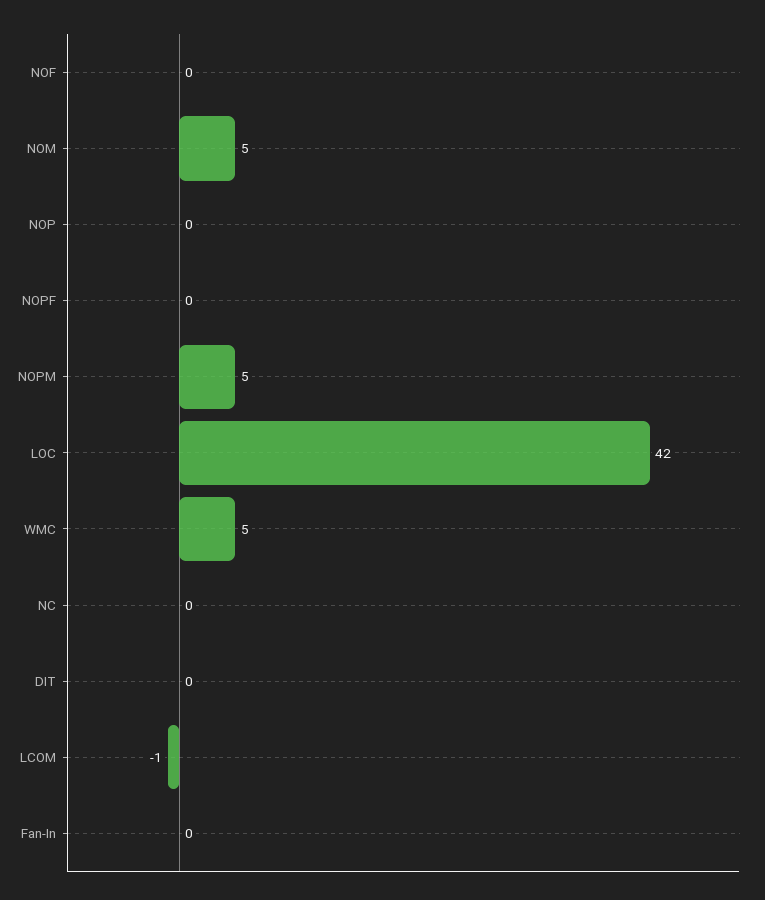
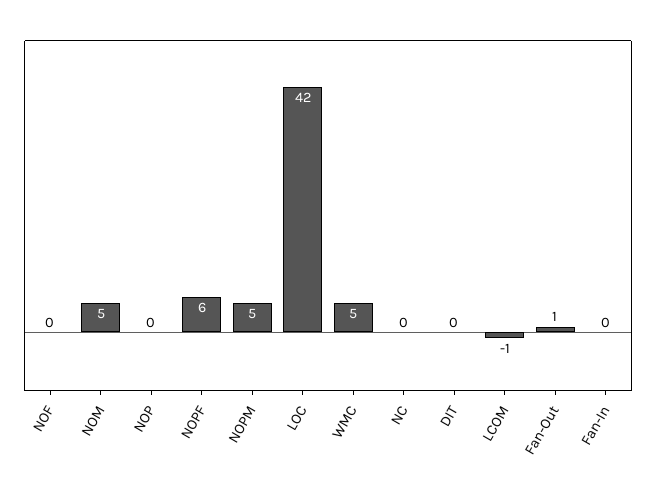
NOPF: 0 -> 6
Fan-Out: none -> 1

